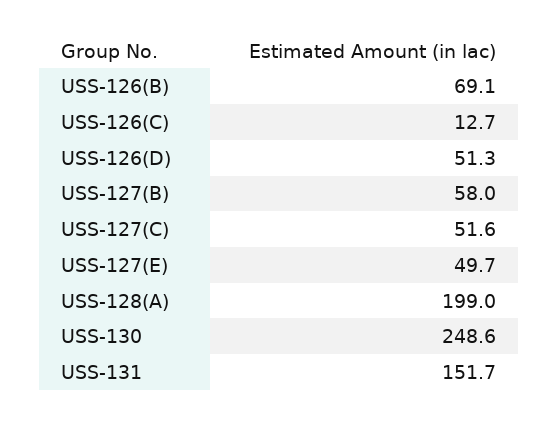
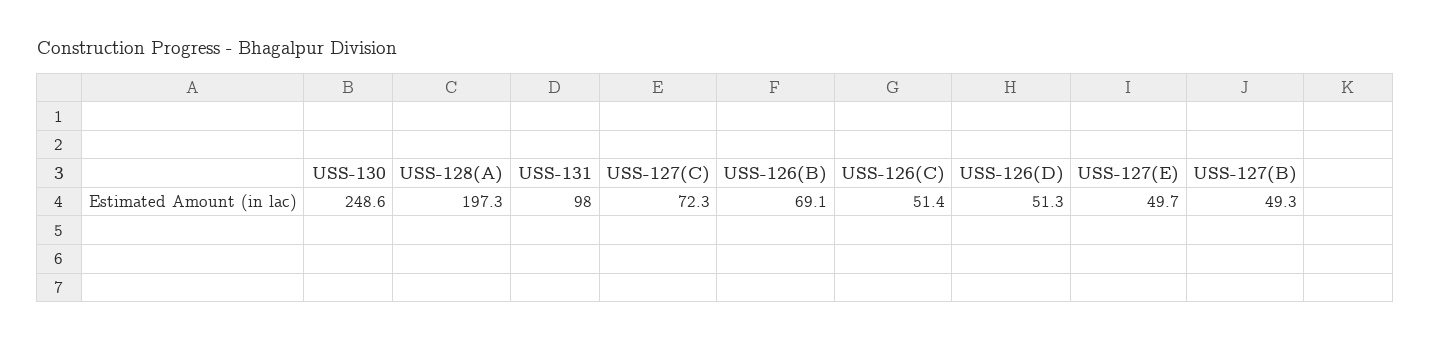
USS-126(C): 12.7 -> 51.4
USS-127(B): 58 -> 49.3
USS-127(C): 51.6 -> 72.3
USS-128(A): 199 -> 197.3
USS-131: 151.7 -> 98

